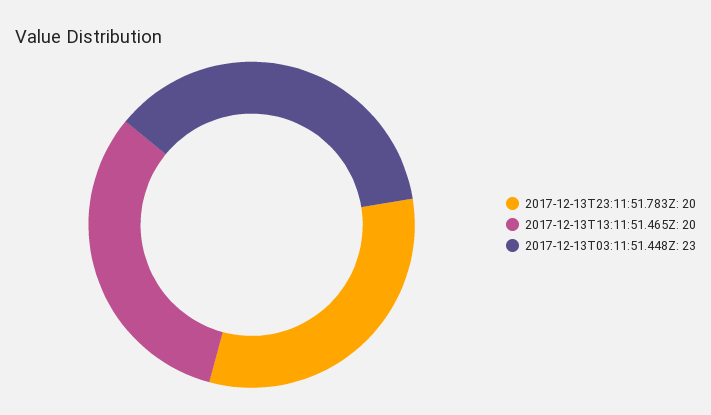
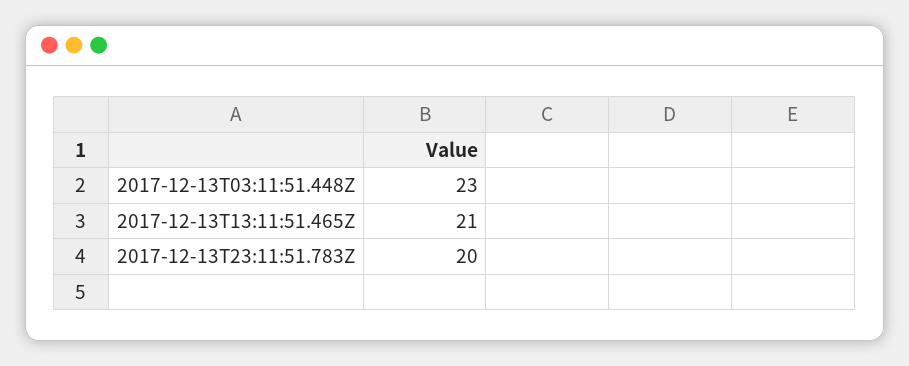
2017-12-13T13:11:51.465Z: 20 -> 21

